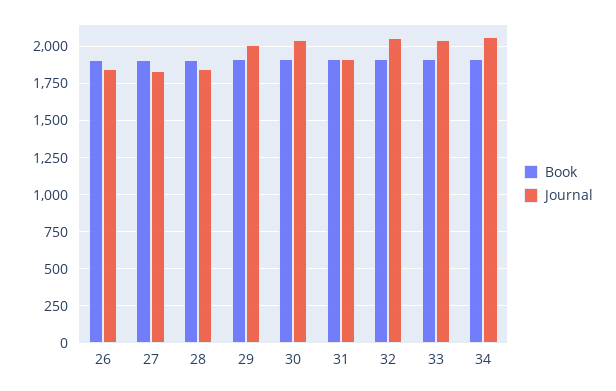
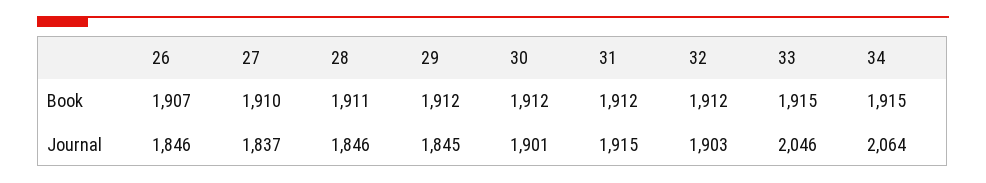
Journal, 29: 2000 -> 1845
Journal, 30: 2050 -> 1901
Journal, 32: 2050 -> 1903

